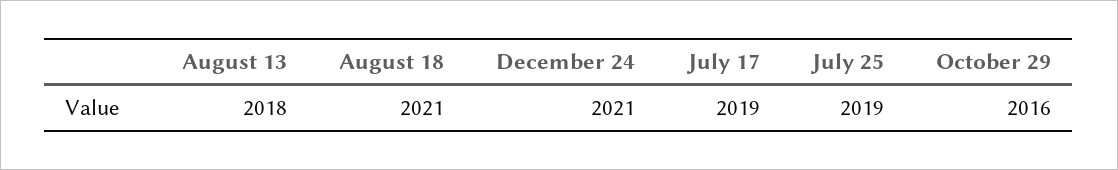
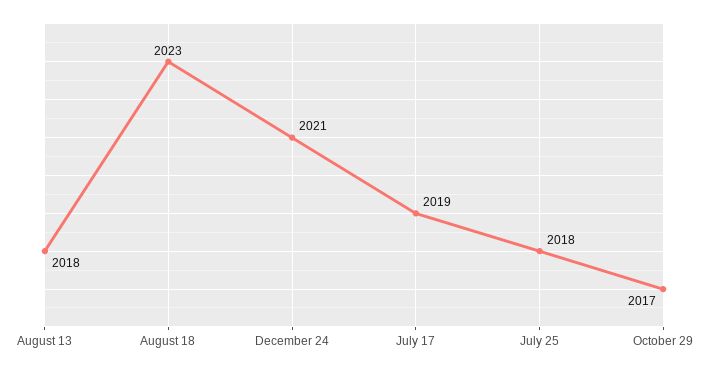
August 18: 2021 -> 2023
July 25: 2019 -> 2018
October 29: 2016 -> 2017

